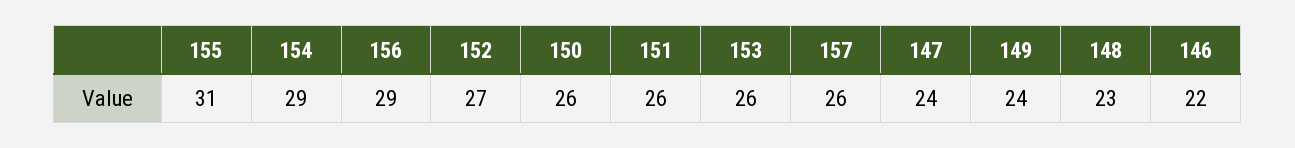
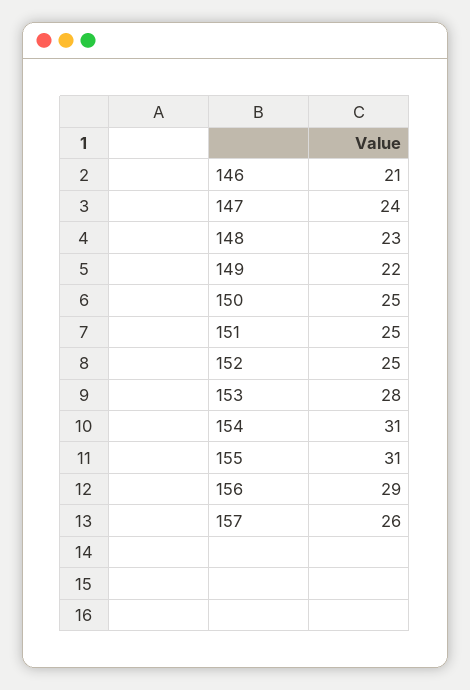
154: 29 -> 31
152: 27 -> 25
150: 26 -> 25
151: 26 -> 25
153: 26 -> 28
149: 24 -> 22
146: 22 -> 21

